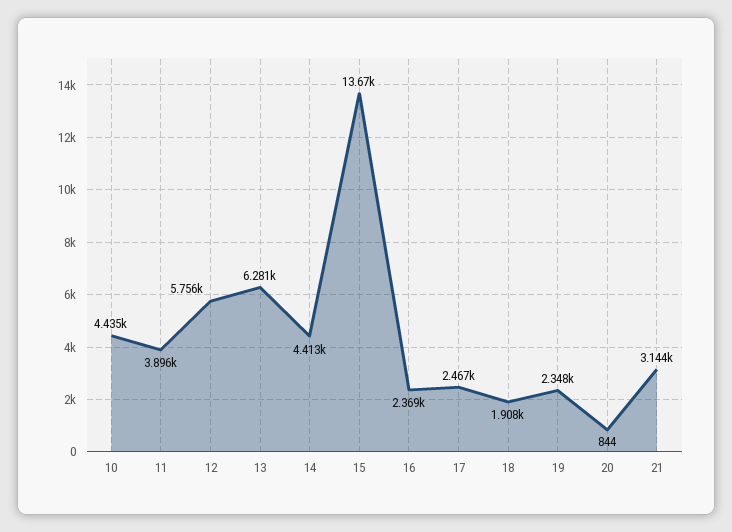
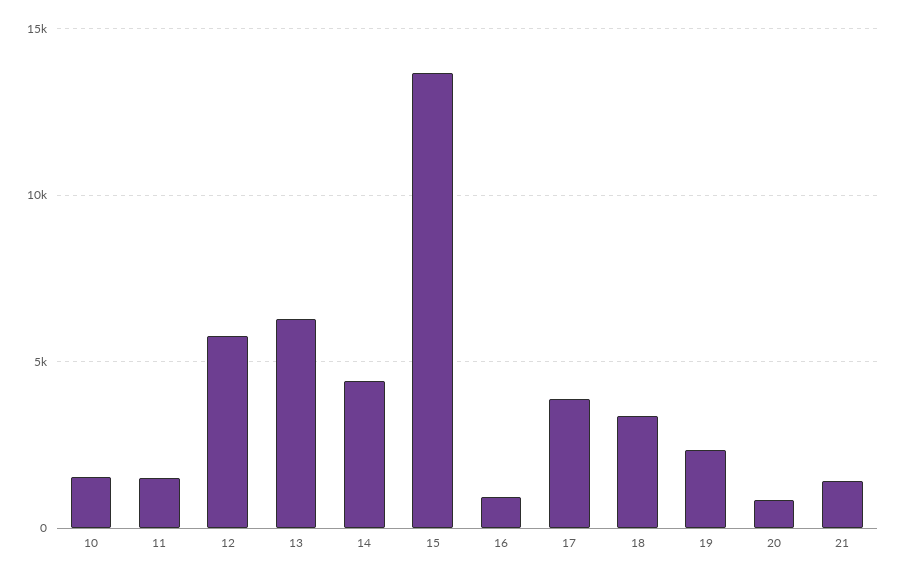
10: 4435 -> 1500
11: 3896 -> 1500
16: 2369 -> 1000
17: 2467 -> 4000
18: 1908 -> 3500
21: 3144 -> 1500

